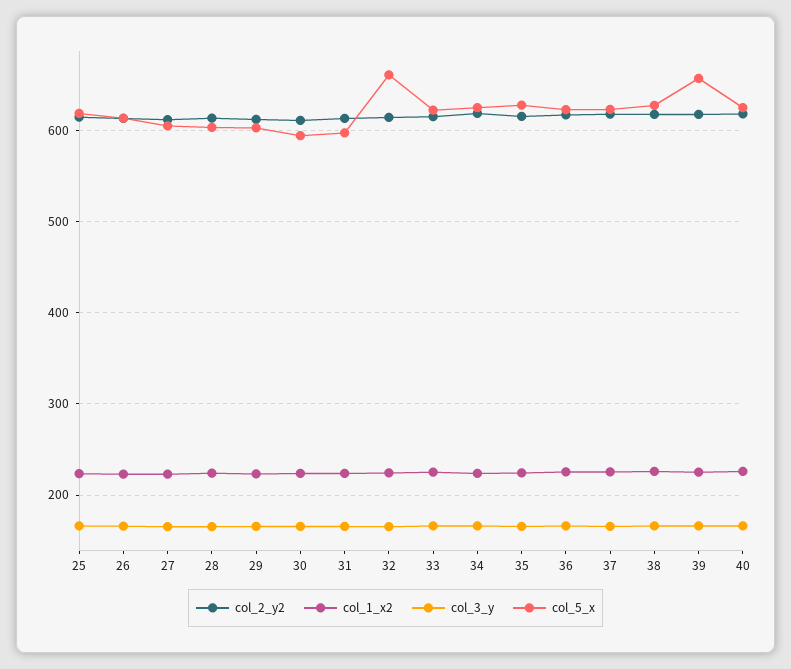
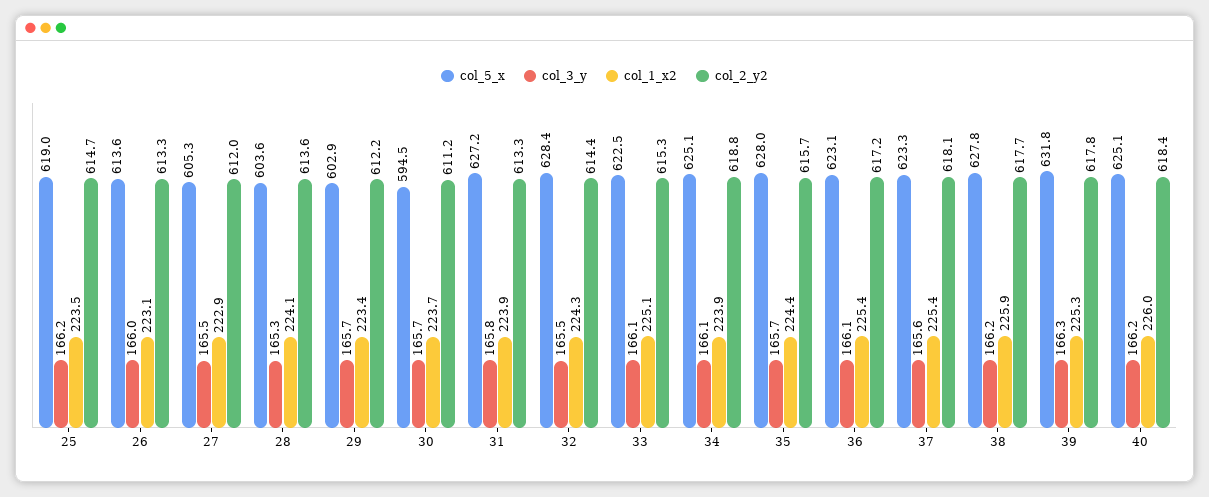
col_5_x, 31: 600 -> 627.2
col_5_x, 32: 660 -> 628.4
col_5_x, 39: 660 -> 631.8

